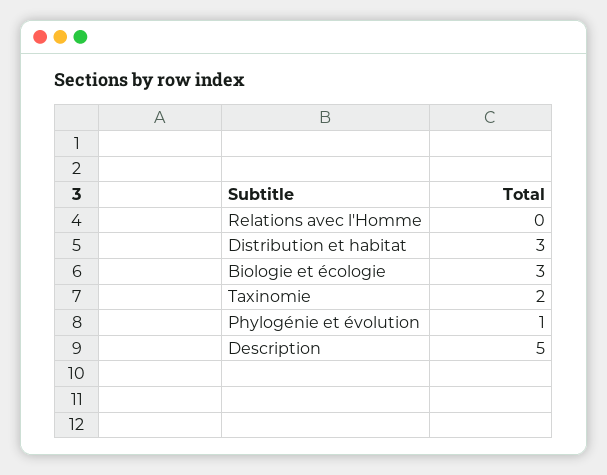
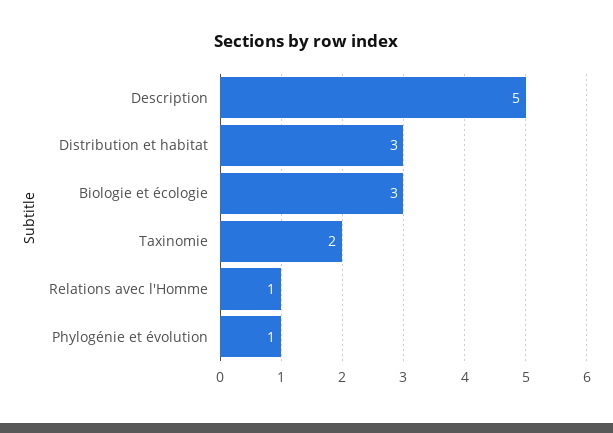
Relations avec l'Homme: 0 -> 1

